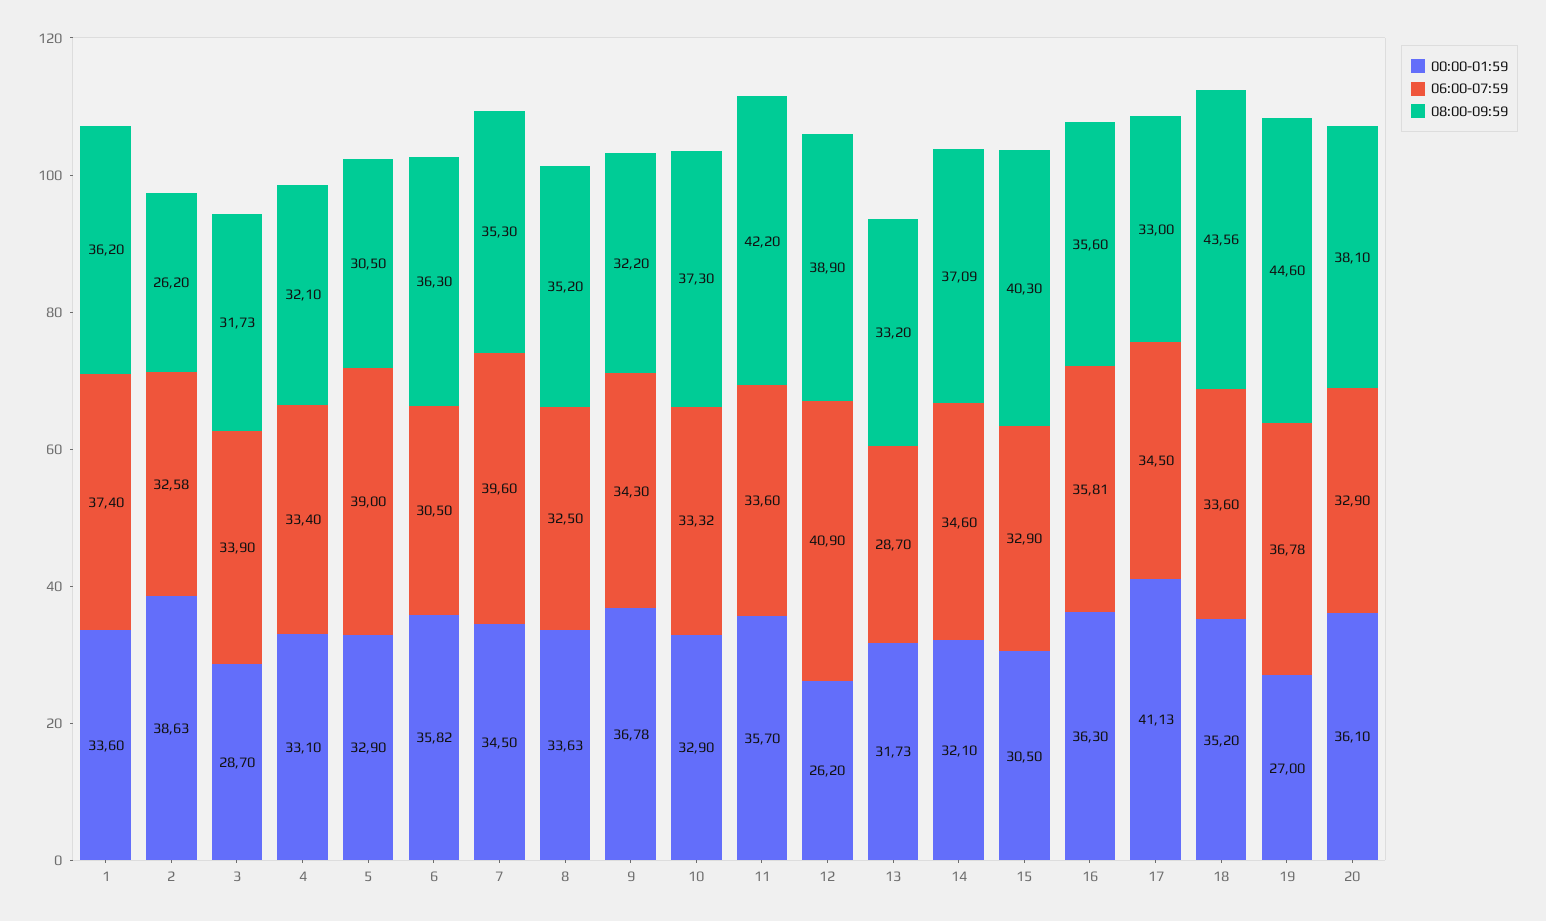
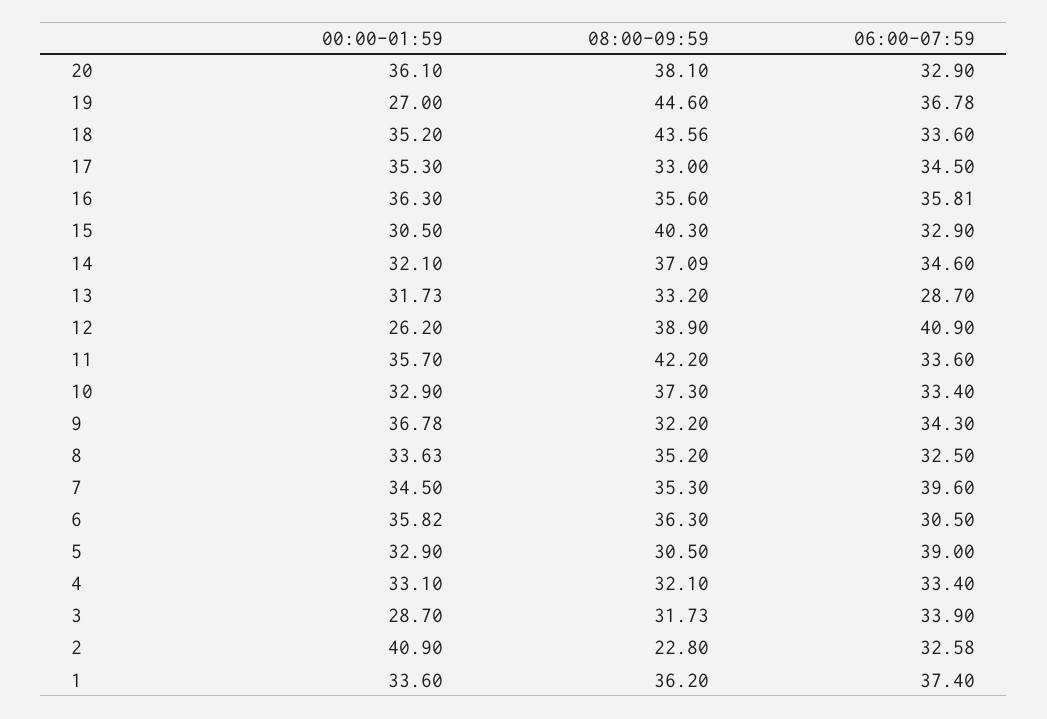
00:00-01:59, 2: 38.63 -> 40.9
08:00-09:59, 2: 26.2 -> 22.8
06:00-07:59, 10: 33.32 -> 33.4
00:00-01:59, 17: 41.13 -> 35.3

